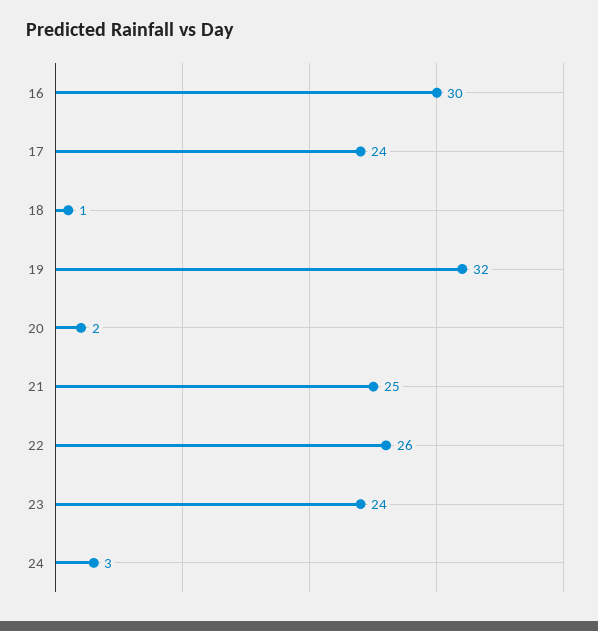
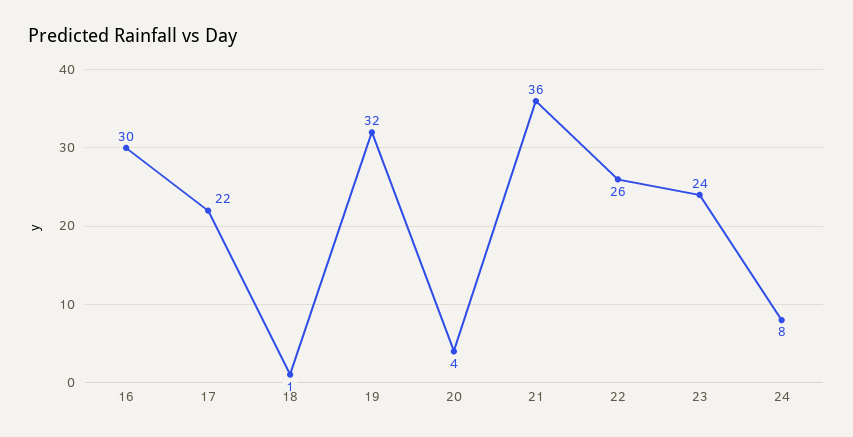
17: 24 -> 22
20: 2 -> 4
21: 25 -> 36
24: 3 -> 8

